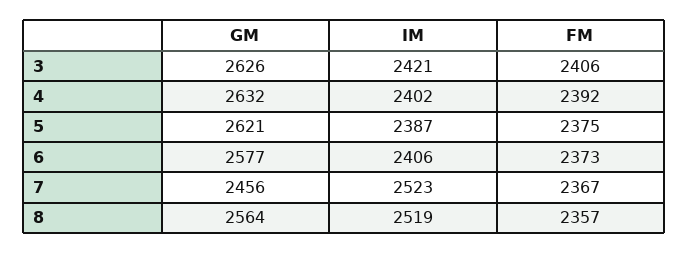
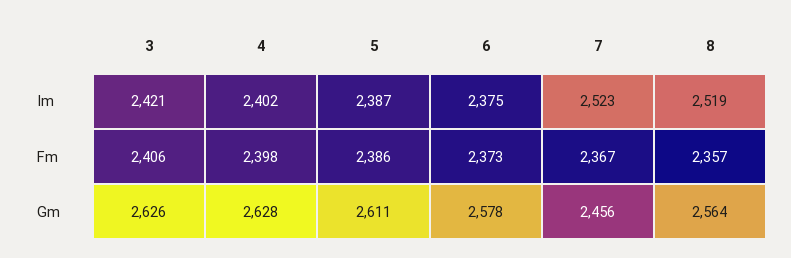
GM, 4: 2632 -> 2628
FM, 4: 2392 -> 2398
GM, 5: 2621 -> 2611
FM, 5: 2375 -> 2386
GM, 6: 2577 -> 2578
IM, 6: 2406 -> 2375

